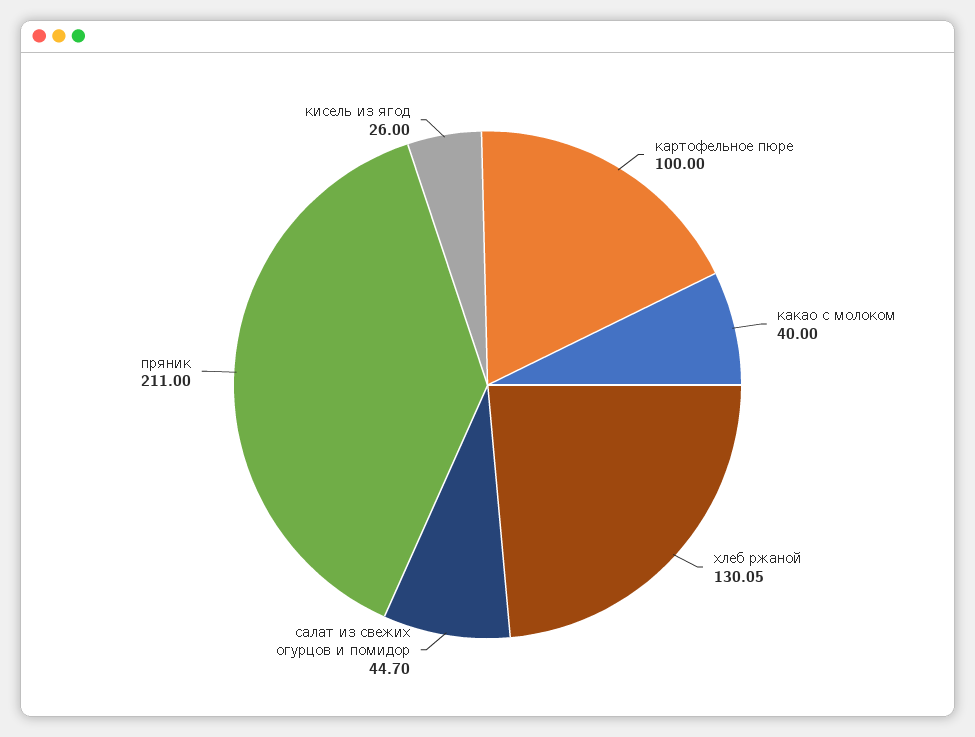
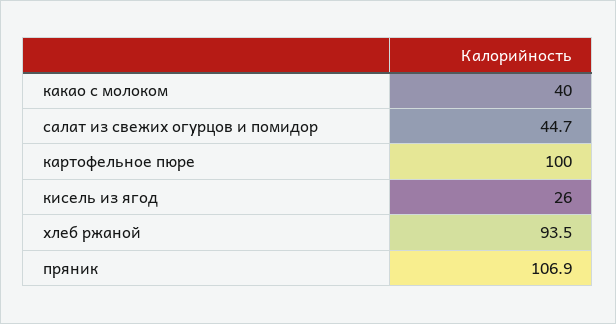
хлеб ржаной: 130.05 -> 93.5
пряник: 211 -> 106.9

